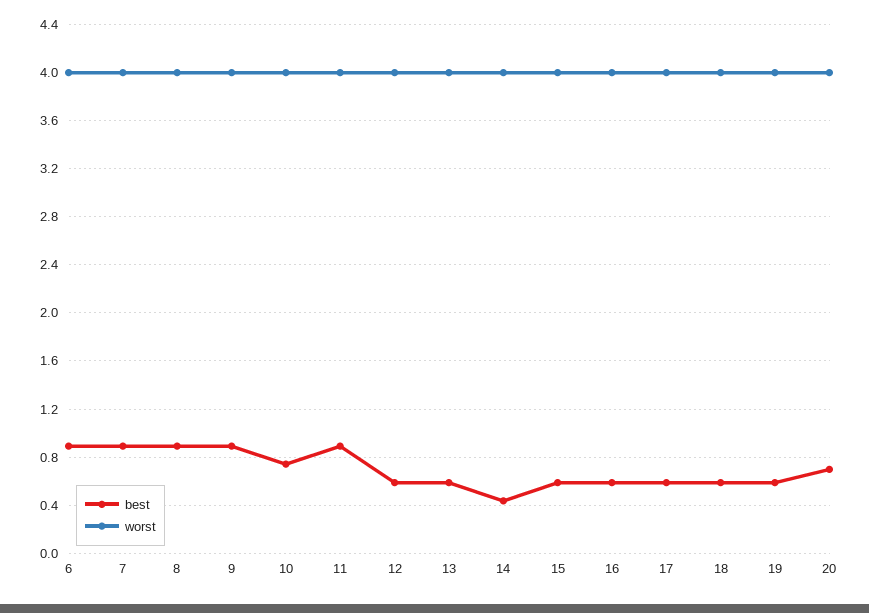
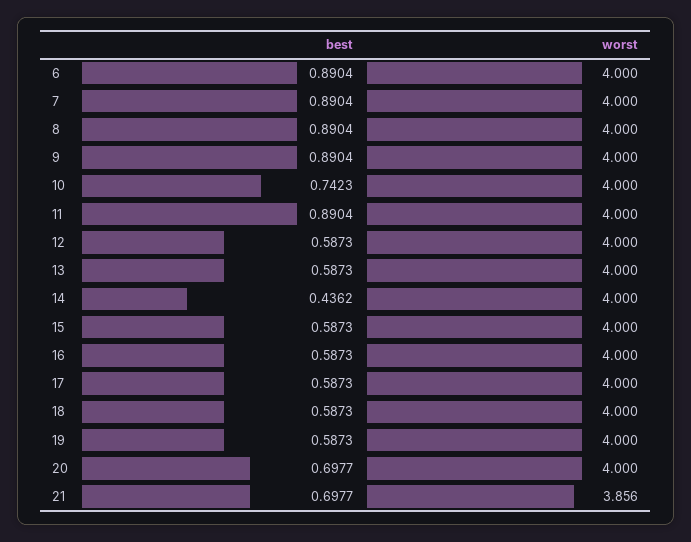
best, 21: none -> 0.6977
worst, 21: none -> 3.856

